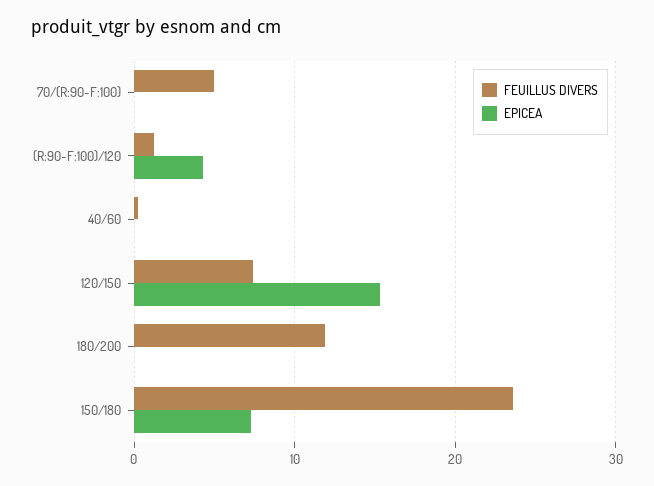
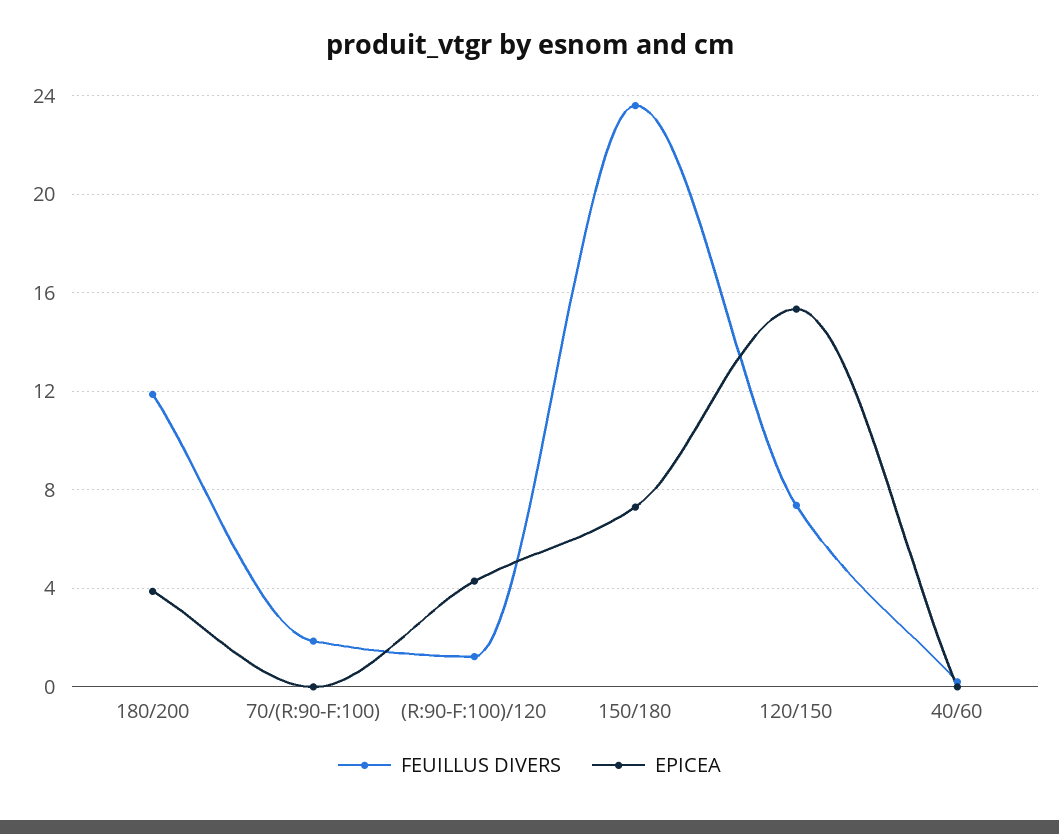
FEUILLUS DIVERS, 70/(R:90-F:100): 5 -> 2
EPICEA, 180/200: 0 -> 4

